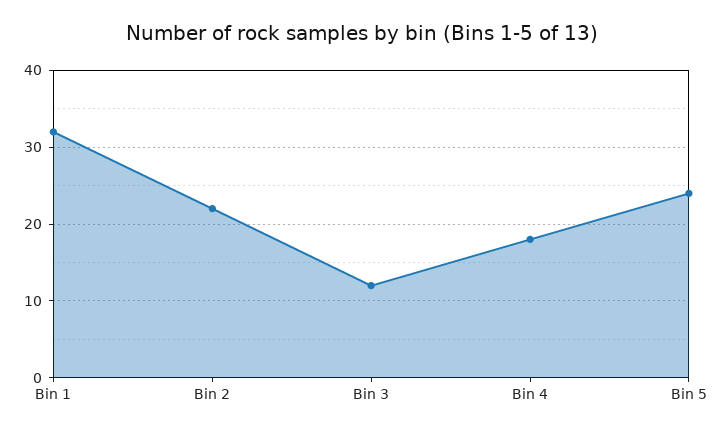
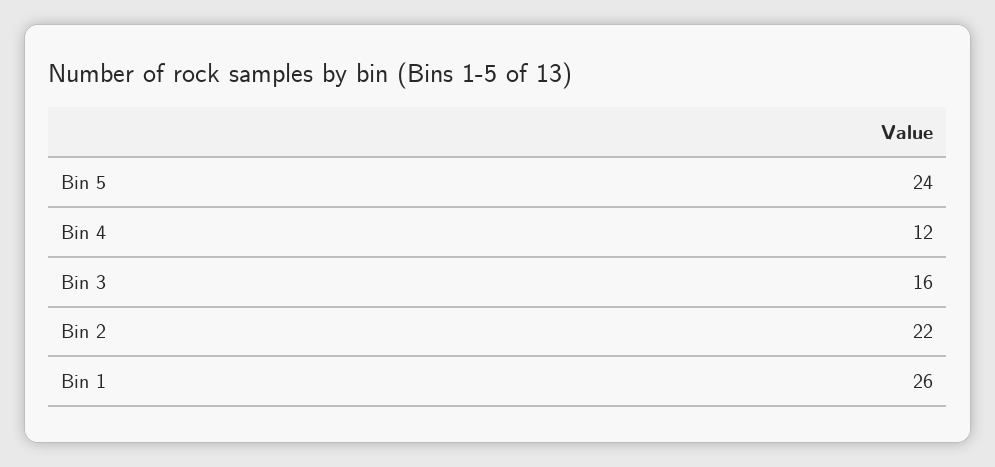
Bin 1: 32 -> 26
Bin 3: 12 -> 16
Bin 4: 18 -> 12

